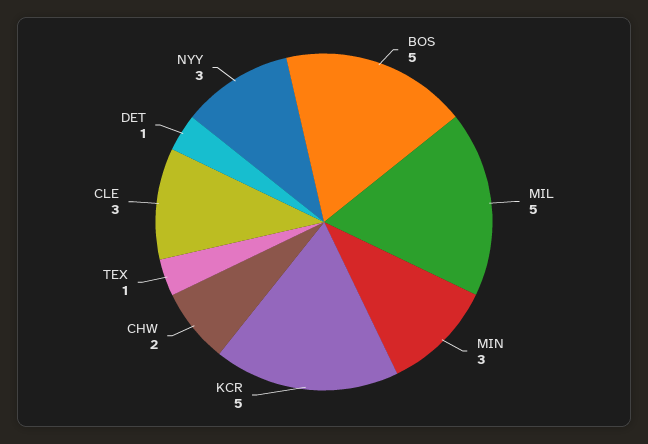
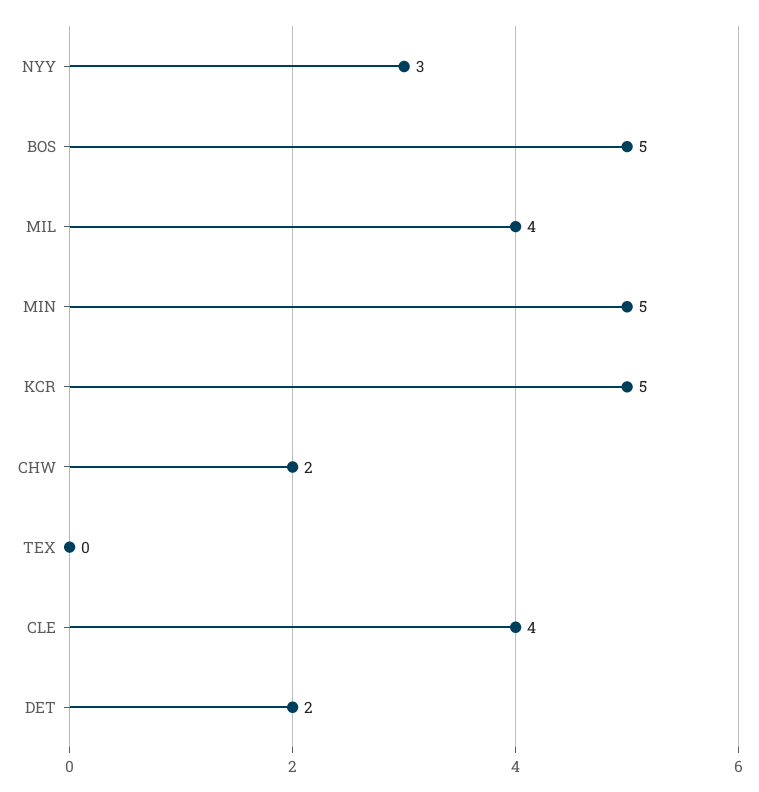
MIL: 5 -> 4
MIN: 3 -> 5
TEX: 1 -> 0
CLE: 3 -> 4
DET: 1 -> 2

